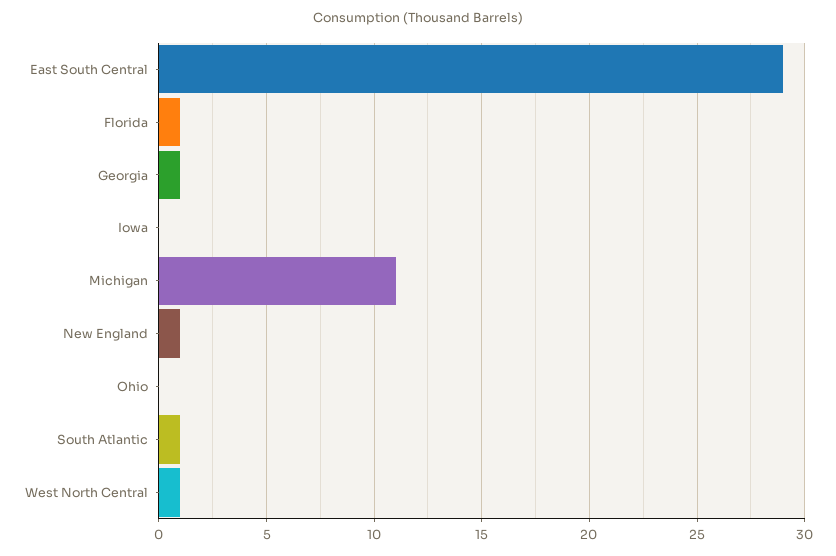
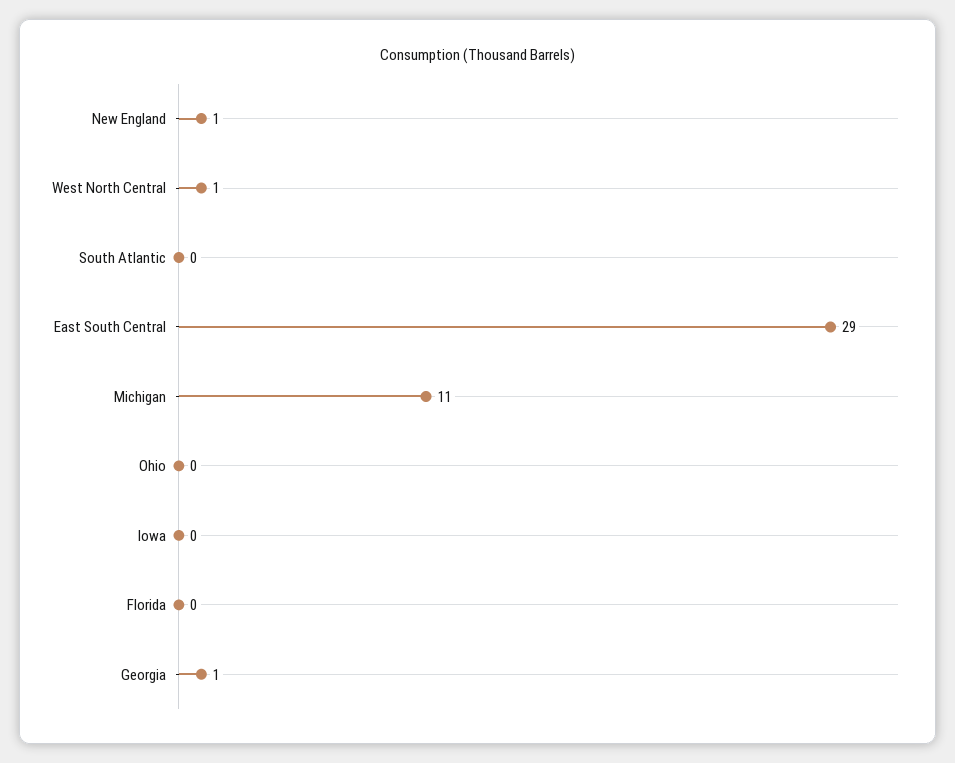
Florida: 1 -> 0
South Atlantic: 1 -> 0

